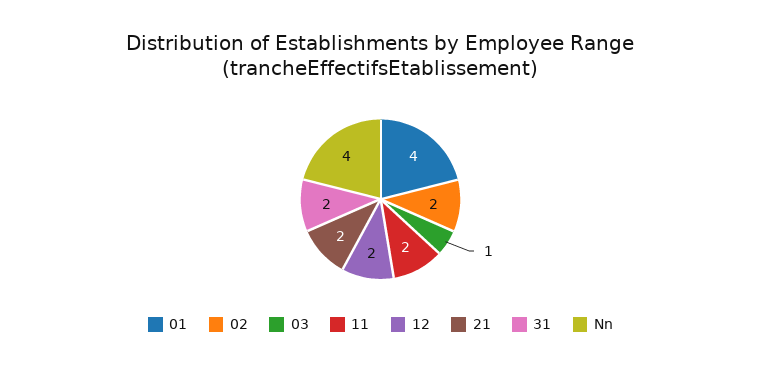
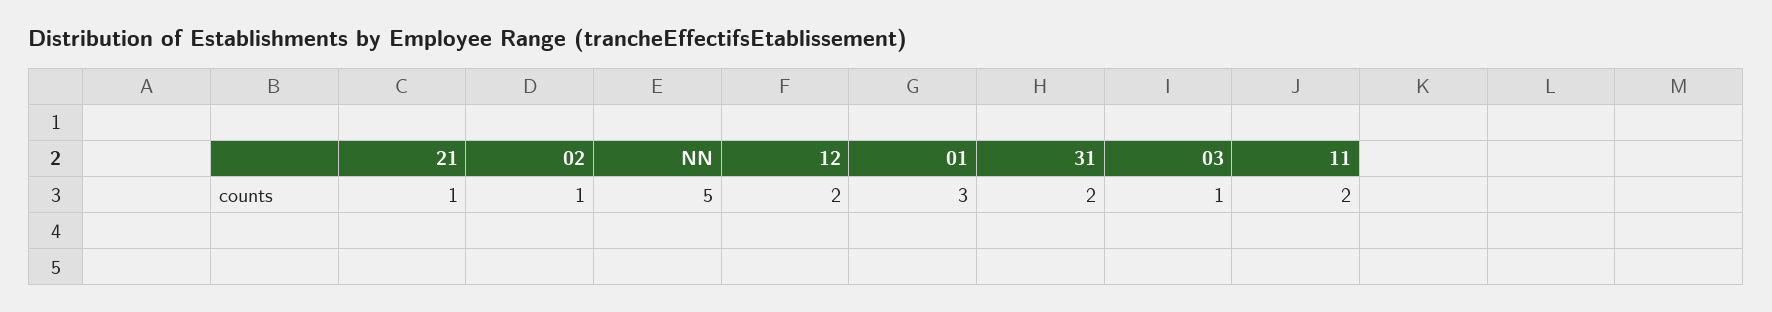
01: 4 -> 3
02: 2 -> 1
21: 2 -> 1
Nn: 4 -> 5

